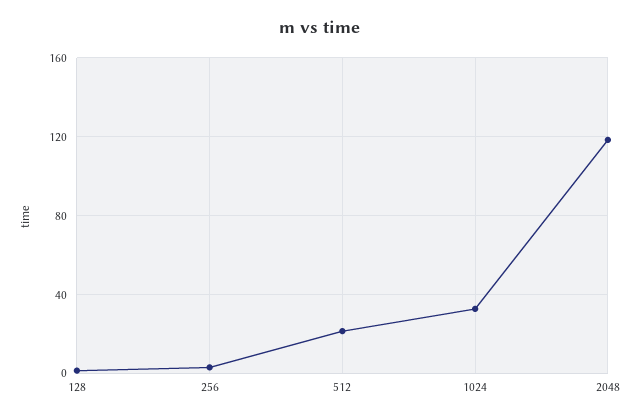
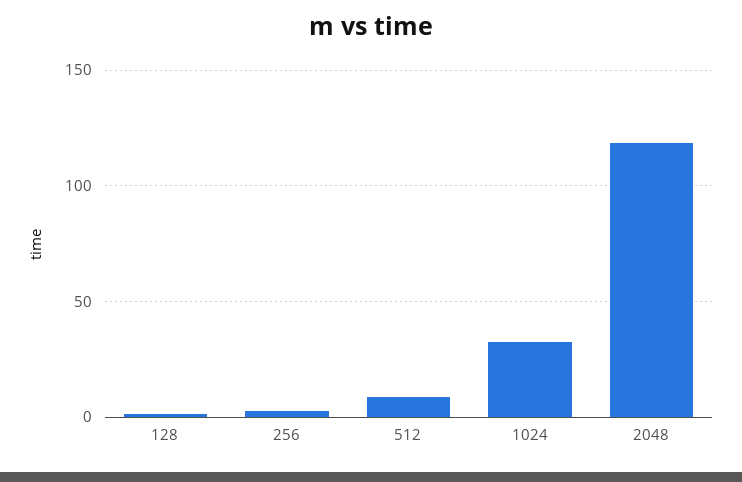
512: 20 -> 10

